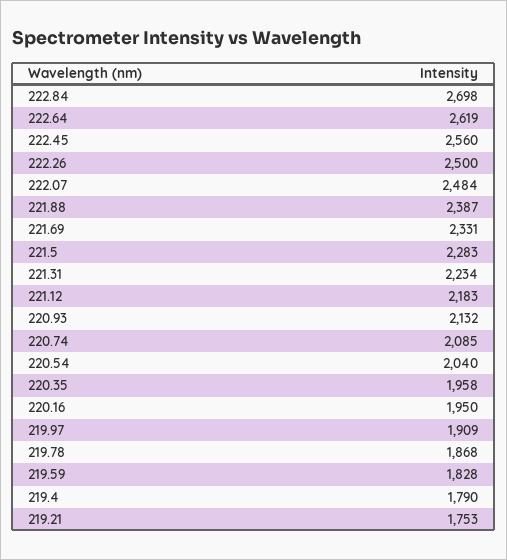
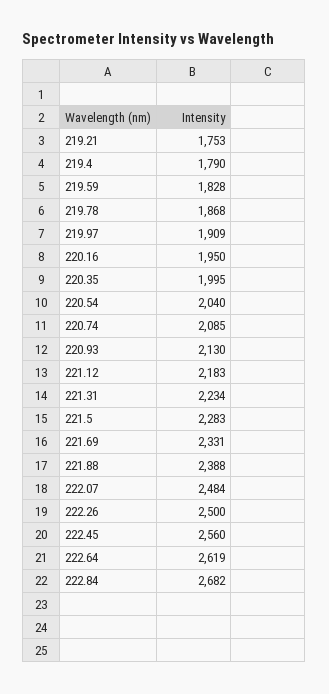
222.84: 2698 -> 2682
221.88: 2387 -> 2388
220.93: 2132 -> 2130
220.35: 1958 -> 1995

